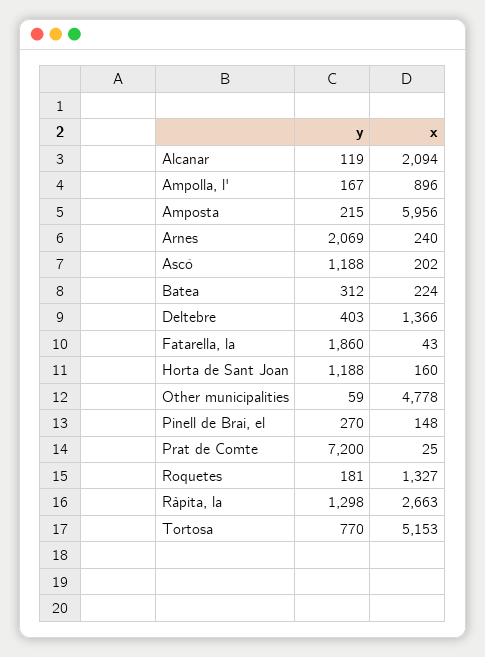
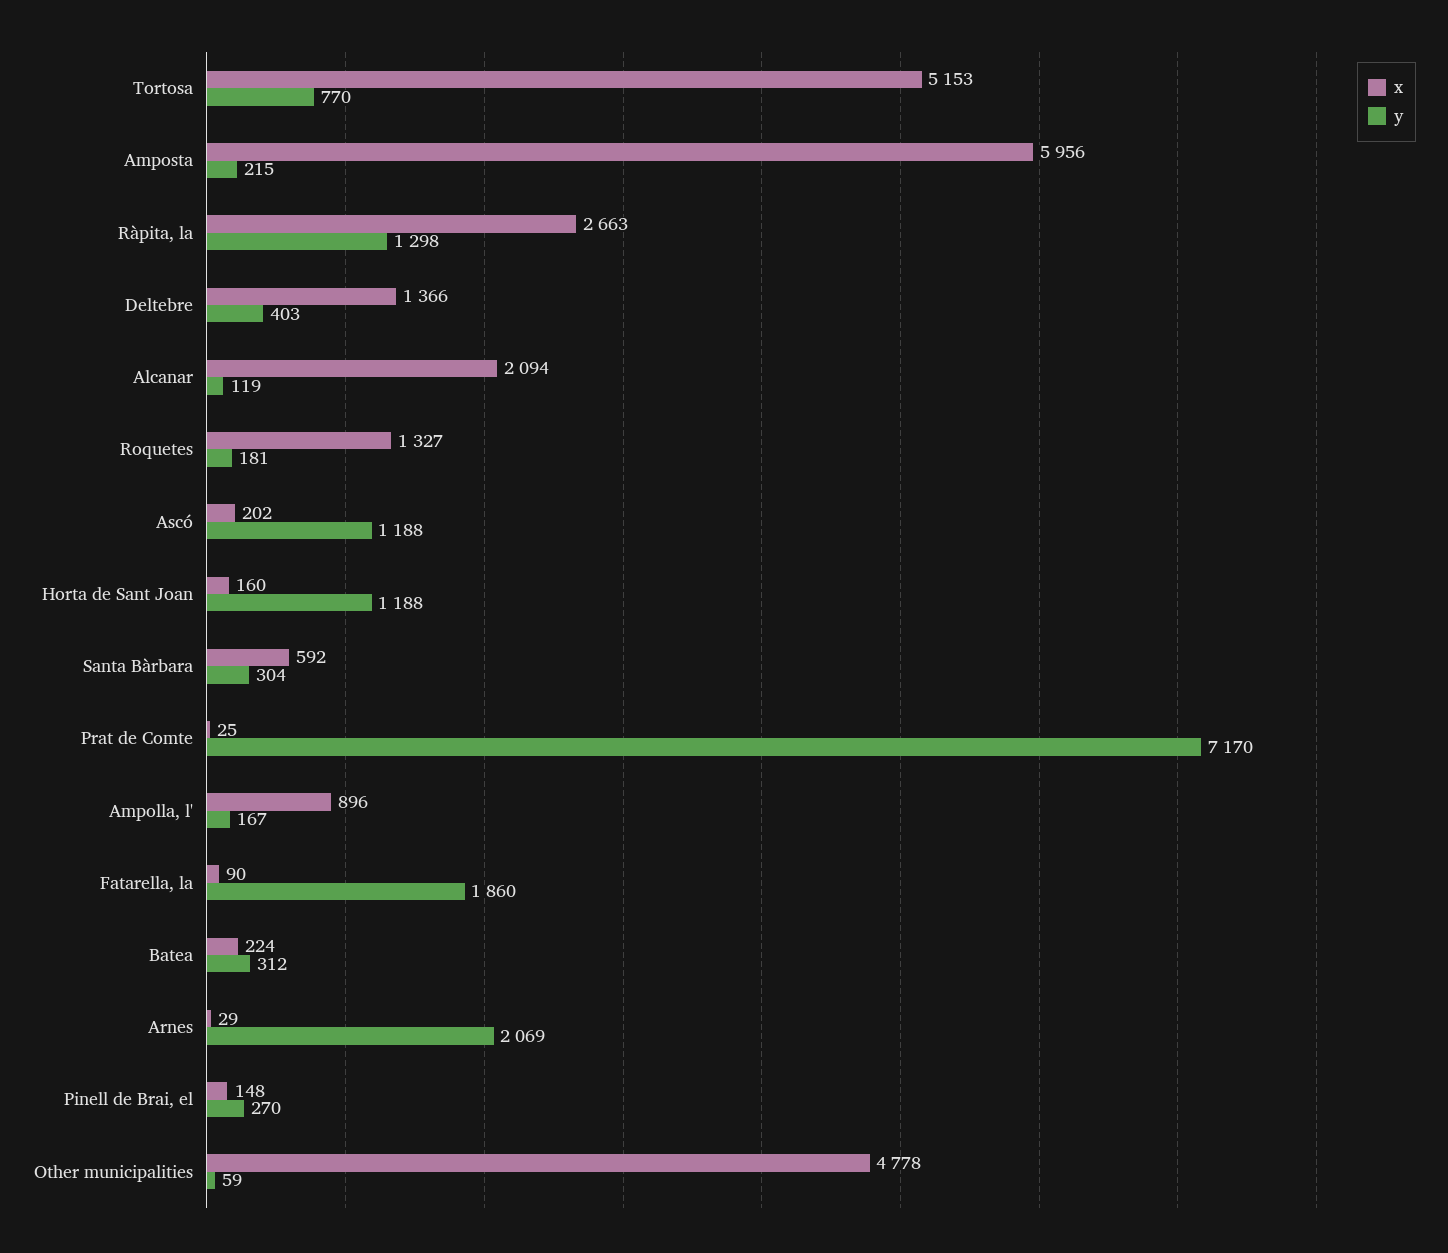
x, Arnes: 240 -> 29
x, Fatarella, la: 43 -> 90
y, Prat de Comte: 7200 -> 7170
x, Santa Bàrbara: none -> 592
y, Santa Bàrbara: none -> 304

